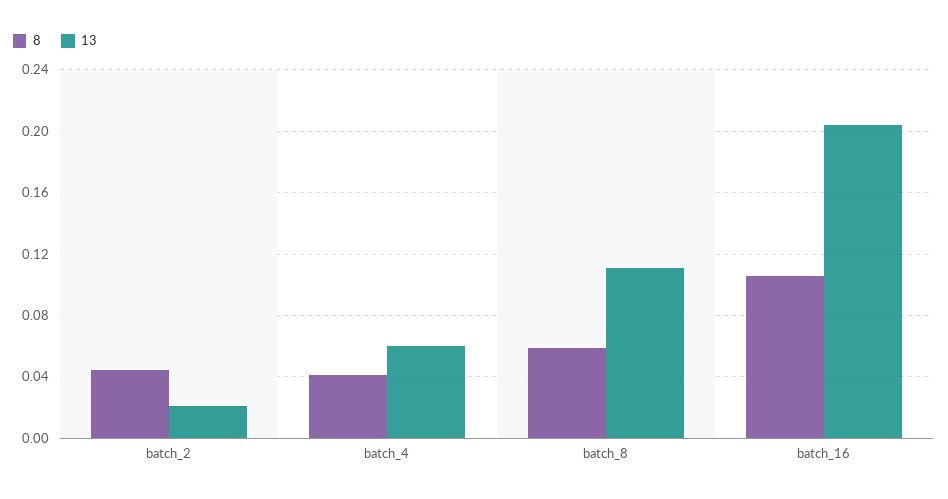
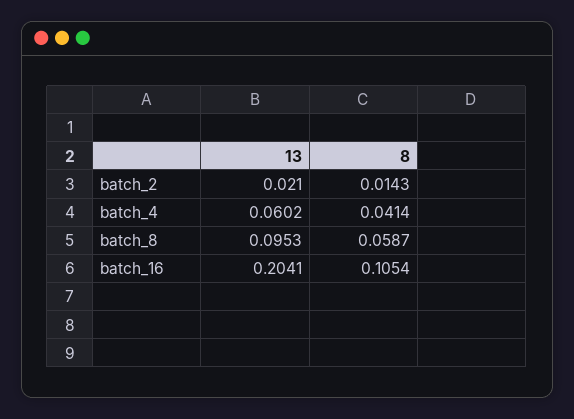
8, batch_2: 0.045 -> 0.0143
13, batch_8: 0.11 -> 0.0953

